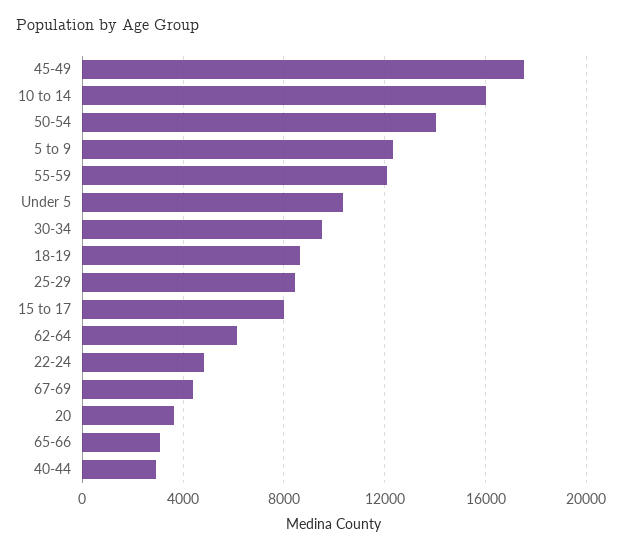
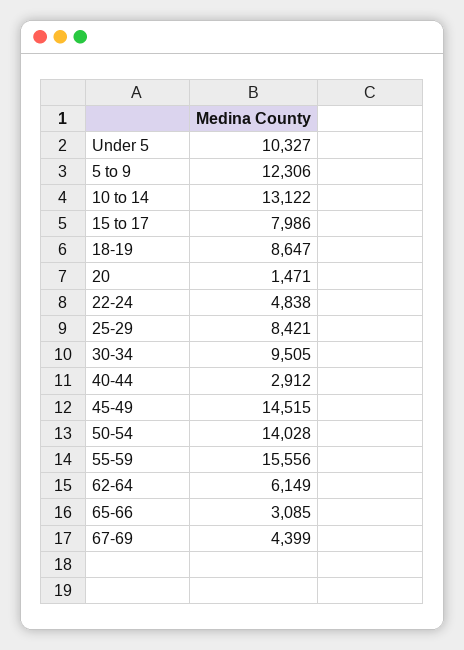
45-49: 17500 -> 14515
10 to 14: 16000 -> 13122
55-59: 12000 -> 15556
20: 3500 -> 1471

